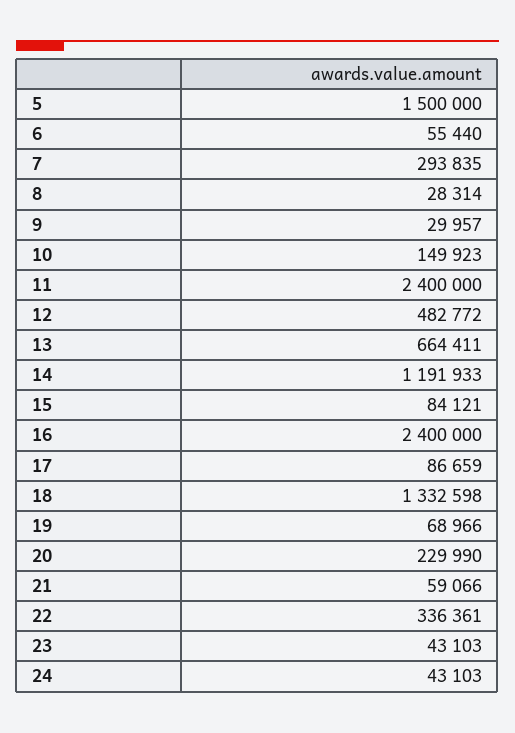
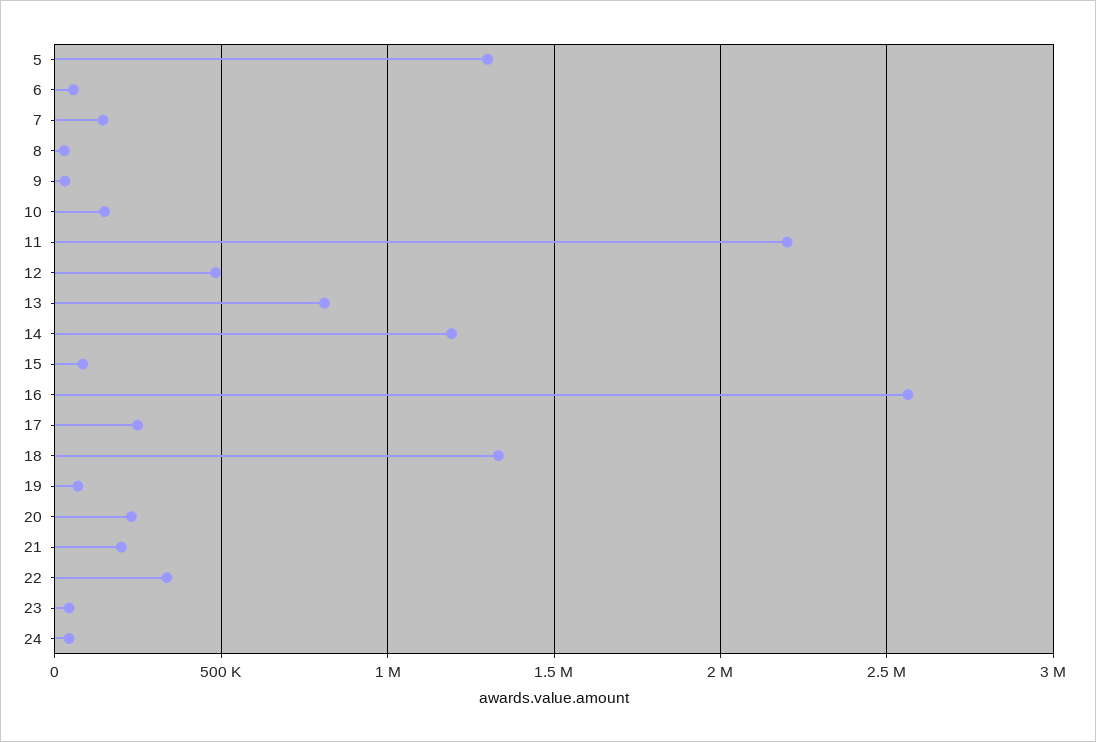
5: 1500000 -> 1300000
7: 293835 -> 150000
11: 2400000 -> 2200000
13: 664411 -> 800000
16: 2400000 -> 2550000
17: 86659 -> 250000
21: 59066 -> 200000

